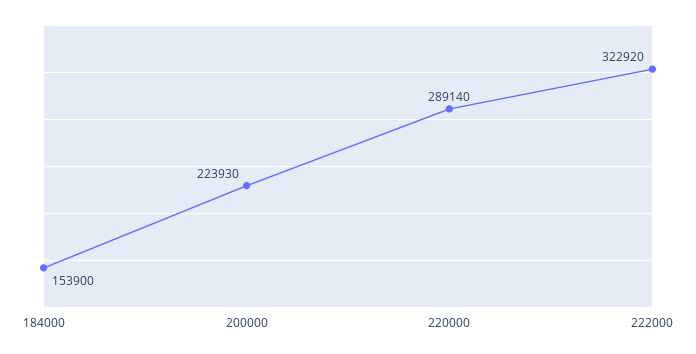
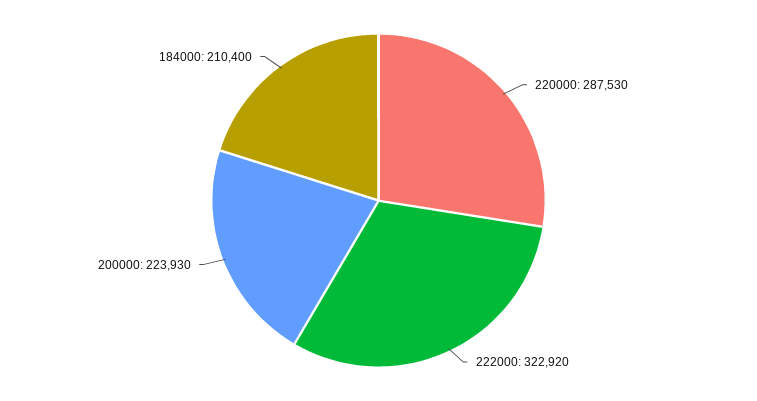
184000: 153900 -> 210400
220000: 289140 -> 287530

